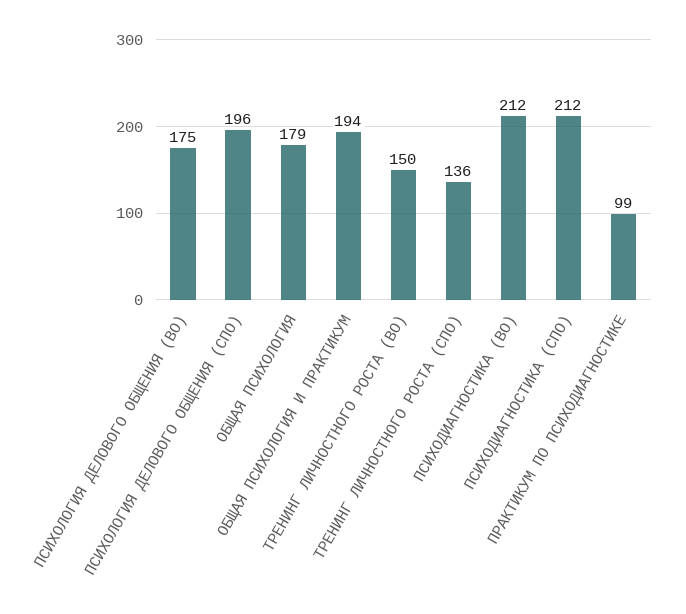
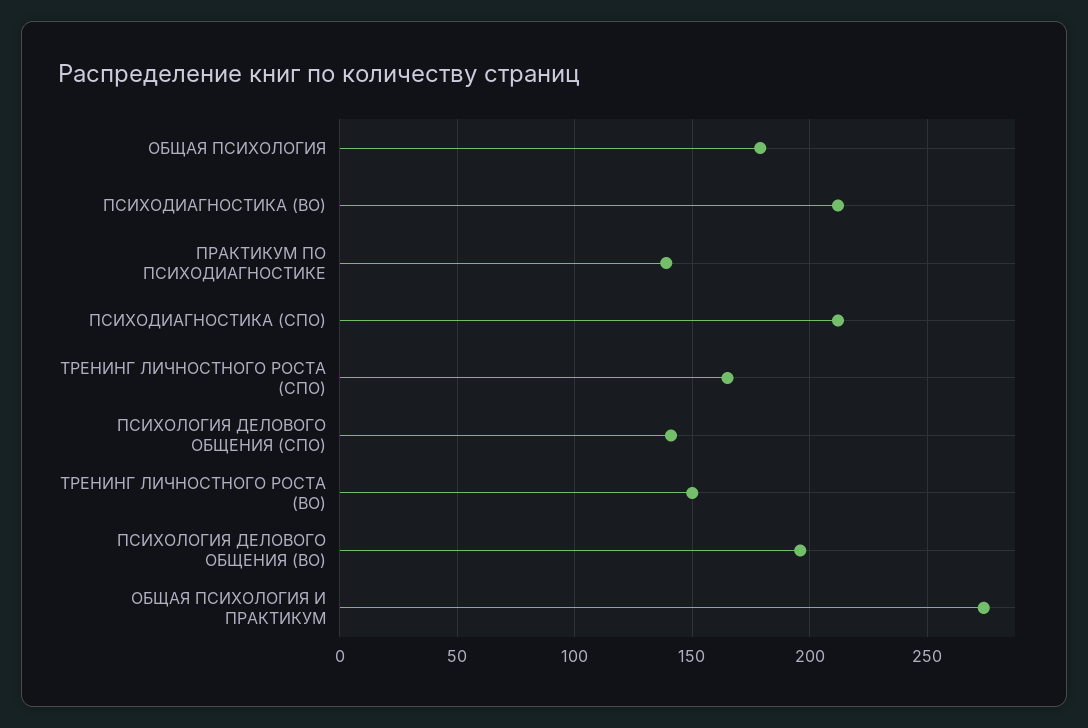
ПСИХОЛОГИЯ ДЕЛОВОГО ОБЩЕНИЯ (ВО): 175 -> 195
ПСИХОЛОГИЯ ДЕЛОВОГО ОБЩЕНИЯ (СПО): 196 -> 140
ОБЩАЯ ПСИХОЛОГИЯ И ПРАКТИКУМ: 194 -> 275
ТРЕНИНГ ЛИЧНОСТНОГО РОСТА (СПО): 136 -> 165
ПРАКТИКУМ ПО ПСИХОДИАГНОСТИКЕ: 99 -> 140

